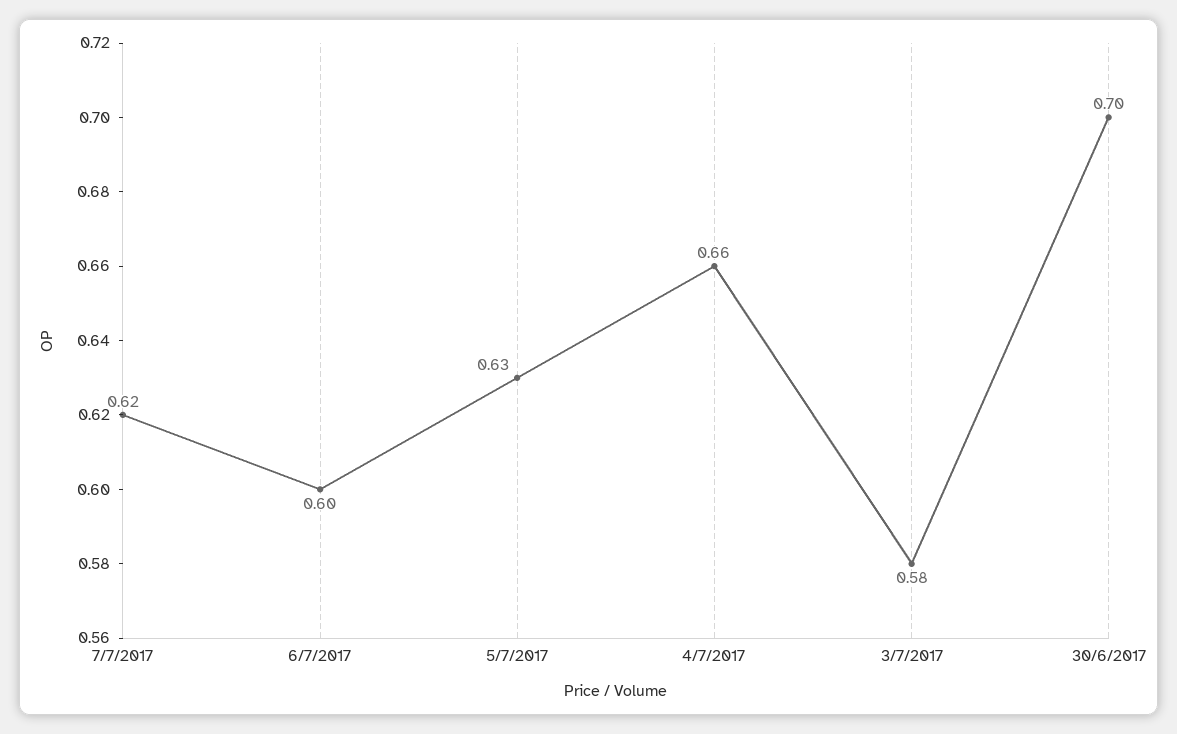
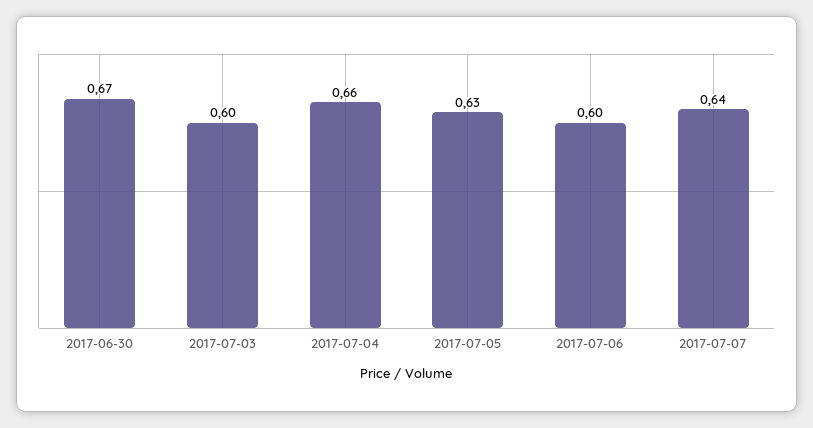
7/7/2017: 0.62 -> 0.64
3/7/2017: 0.58 -> 0.6
30/6/2017: 0.7 -> 0.67

